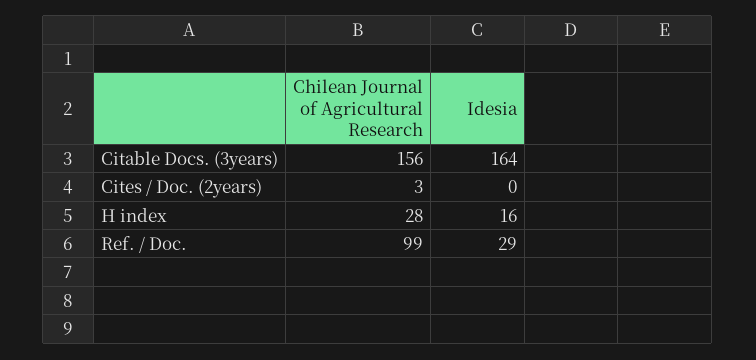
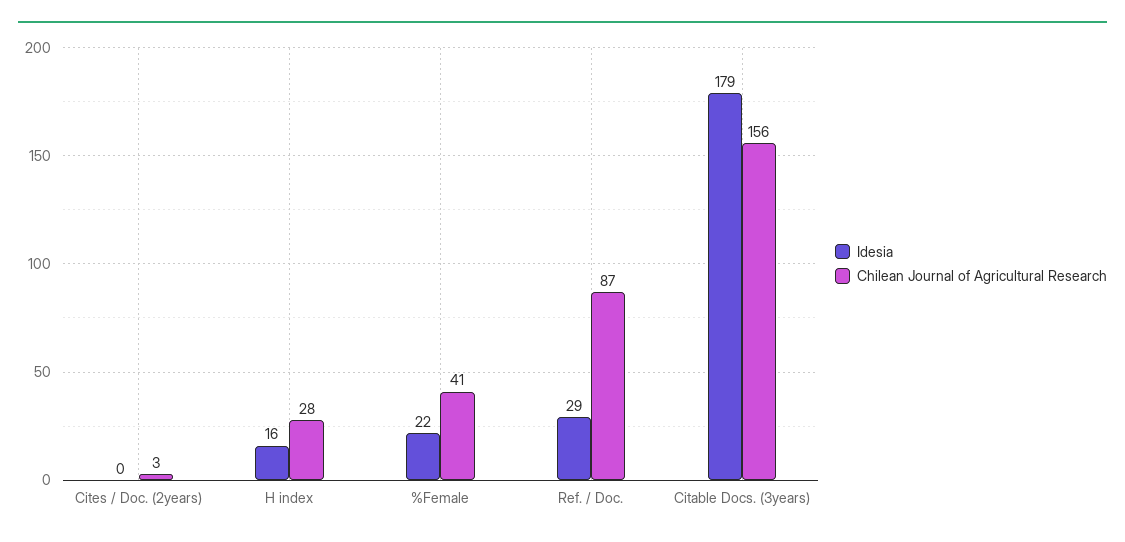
Idesia, Citable Docs. (3years): 164 -> 179
Chilean Journal of Agricultural Research, Ref. / Doc.: 99 -> 87
Idesia, %Female: none -> 22
Chilean Journal of Agricultural Research, %Female: none -> 41

